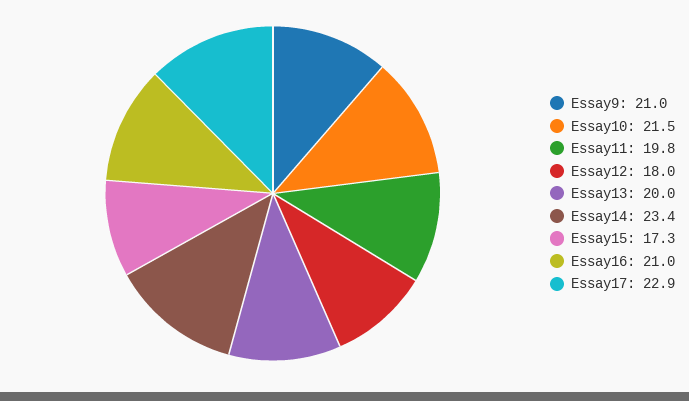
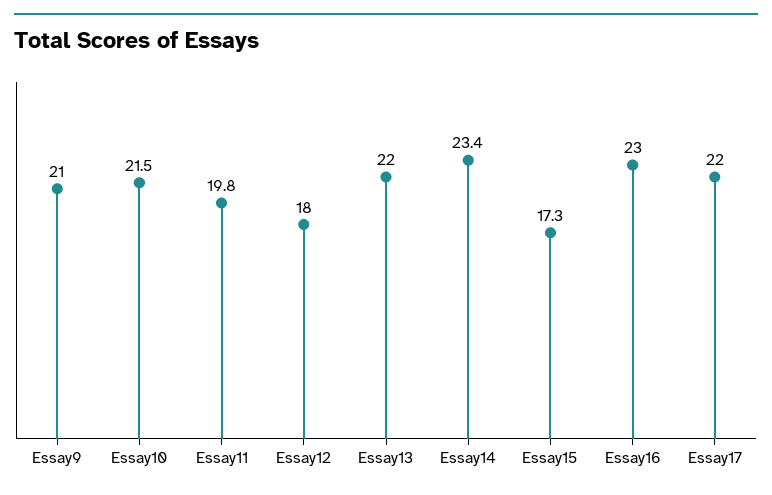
Essay13: 20 -> 22
Essay16: 21 -> 23
Essay17: 22.9 -> 22

